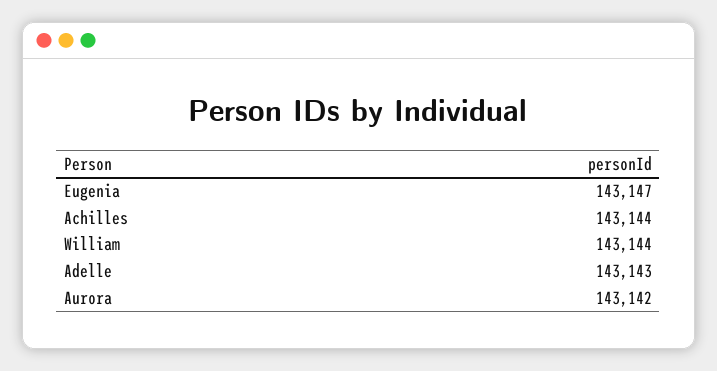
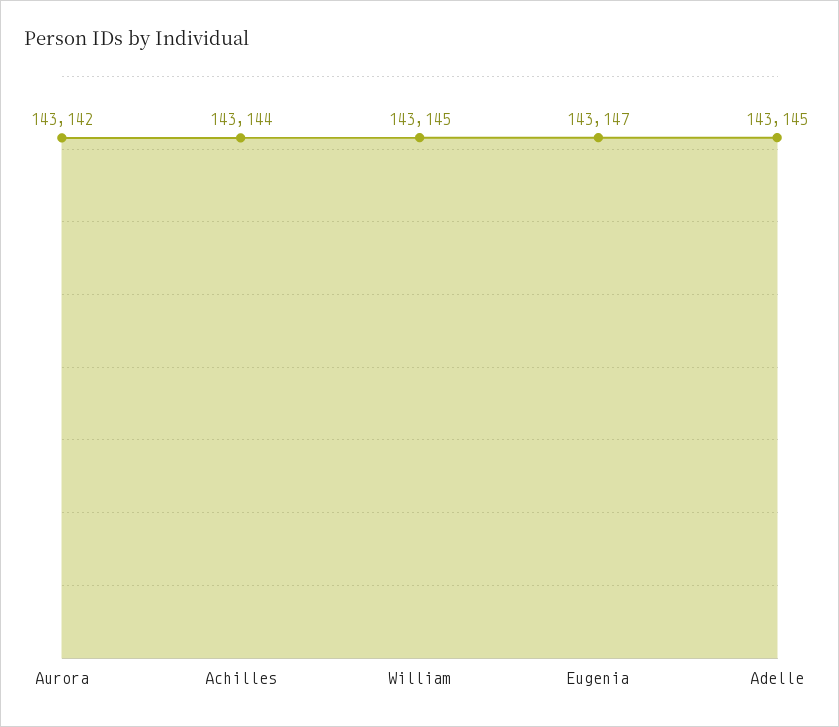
William: 143144 -> 143145
Adelle: 143143 -> 143145

